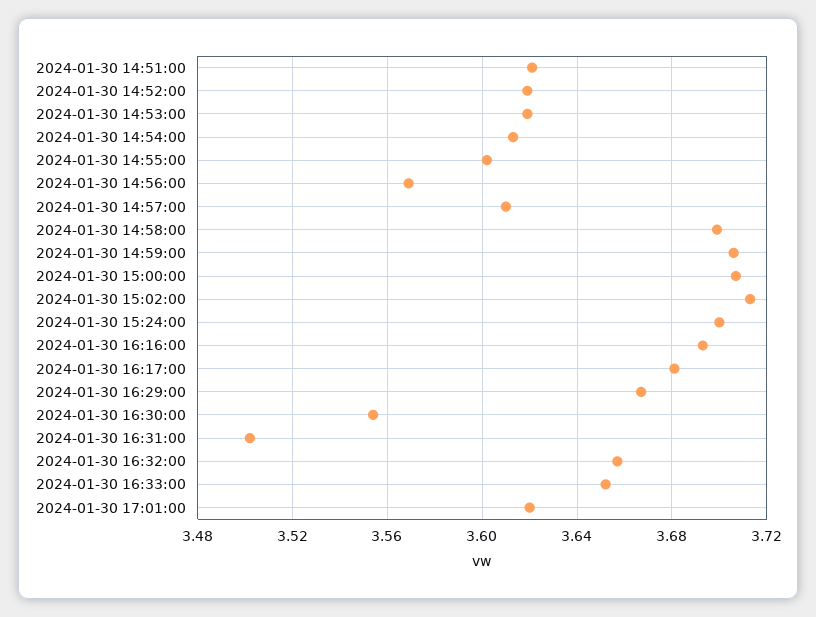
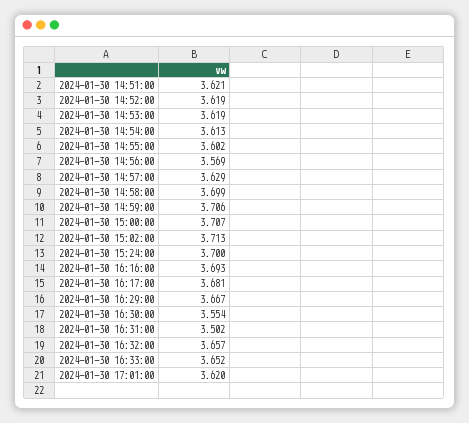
2024-01-30 14:57:00: 3.61 -> 3.629

